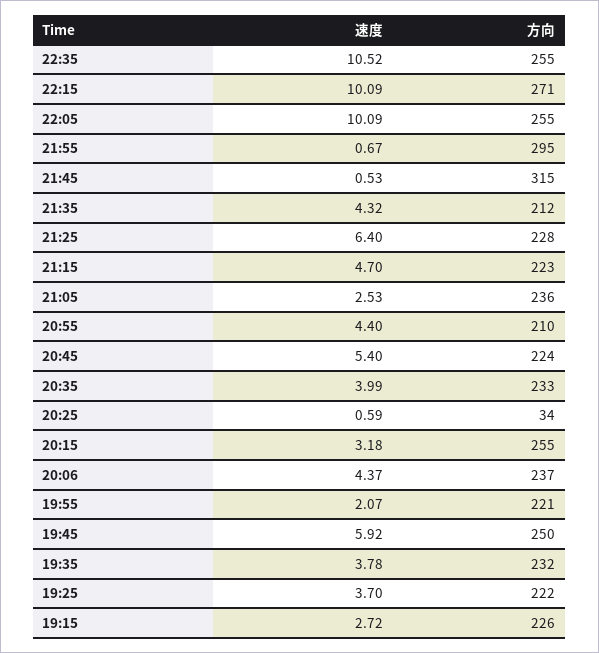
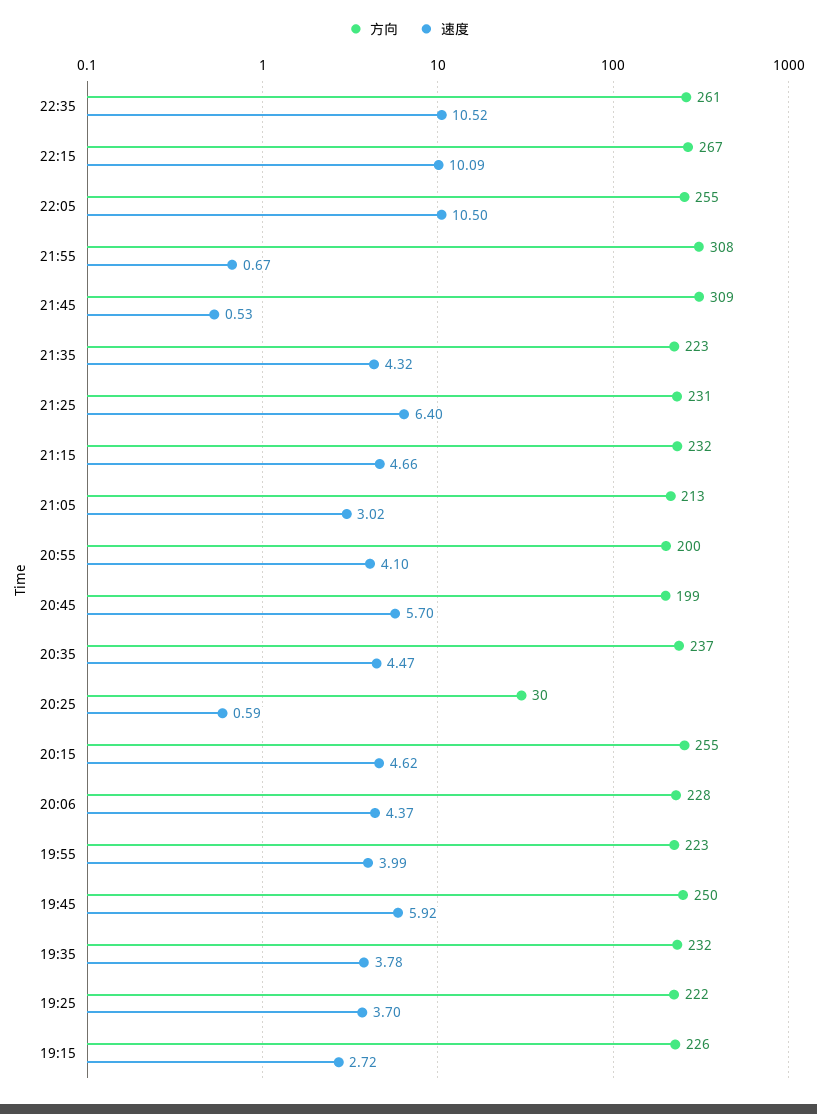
方向, 22:35: 255 -> 261
方向, 22:15: 271 -> 267
速度, 22:05: 10.09 -> 10.5
方向, 21:55: 295 -> 308
方向, 21:45: 315 -> 309
方向, 21:35: 212 -> 223
方向, 21:25: 228 -> 231
速度, 21:15: 4.7 -> 4.66
方向, 21:15: 223 -> 232
速度, 21:05: 2.53 -> 3.02
方向, 21:05: 236 -> 213
速度, 20:55: 4.4 -> 4.1
方向, 20:55: 210 -> 200
速度, 20:45: 5.4 -> 5.7
方向, 20:45: 224 -> 199
速度, 20:35: 3.99 -> 4.47
方向, 20:35: 233 -> 237
方向, 20:25: 34 -> 30
速度, 20:15: 3.18 -> 4.62
方向, 20:06: 237 -> 228
速度, 19:55: 2.07 -> 3.99
方向, 19:55: 221 -> 223

